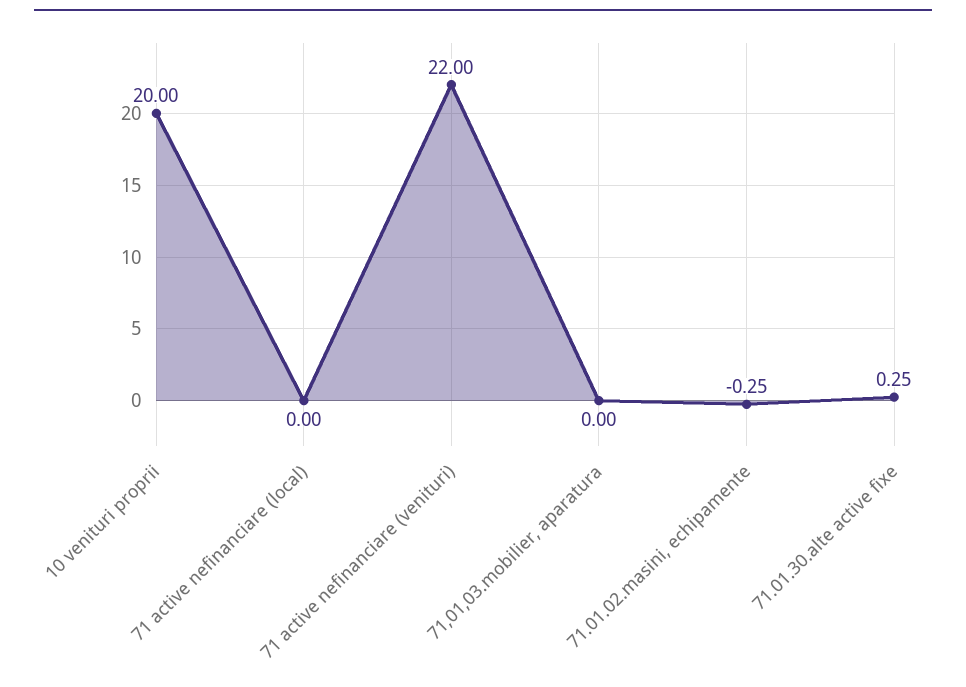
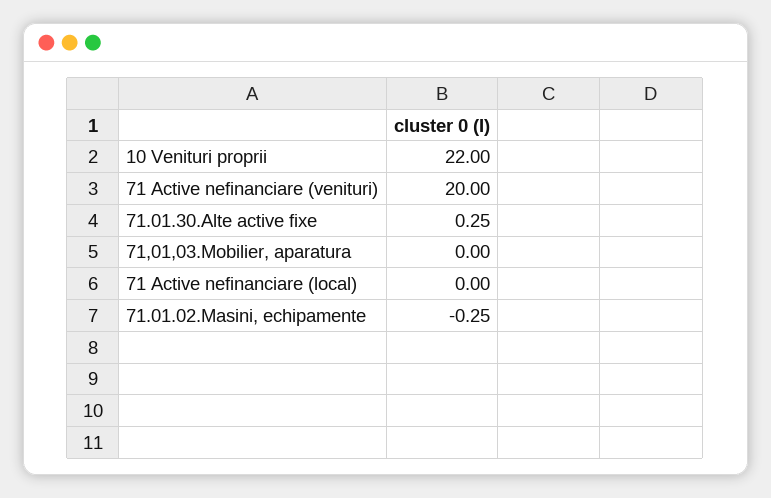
10 venituri proprii: 20 -> 22
71 active nefinanciare (venituri): 22 -> 20

